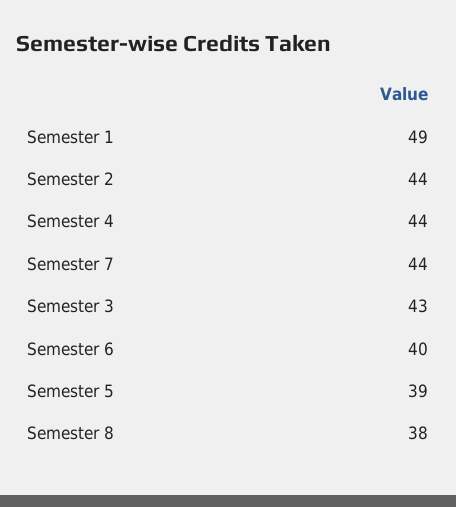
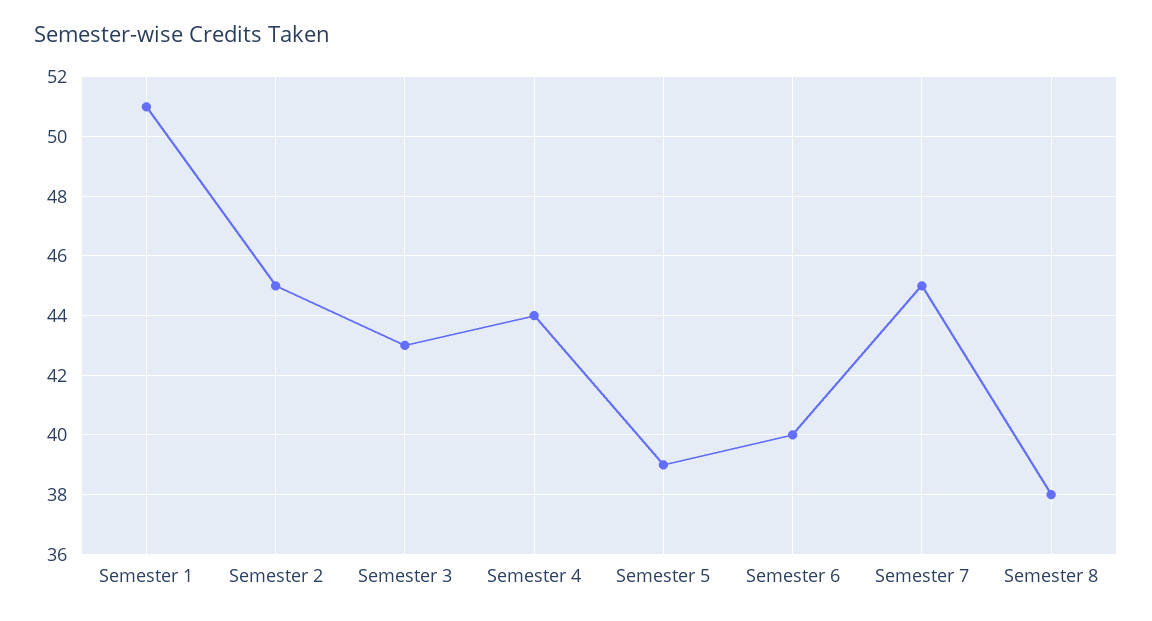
Semester 1: 49 -> 51
Semester 2: 44 -> 45
Semester 7: 44 -> 45

